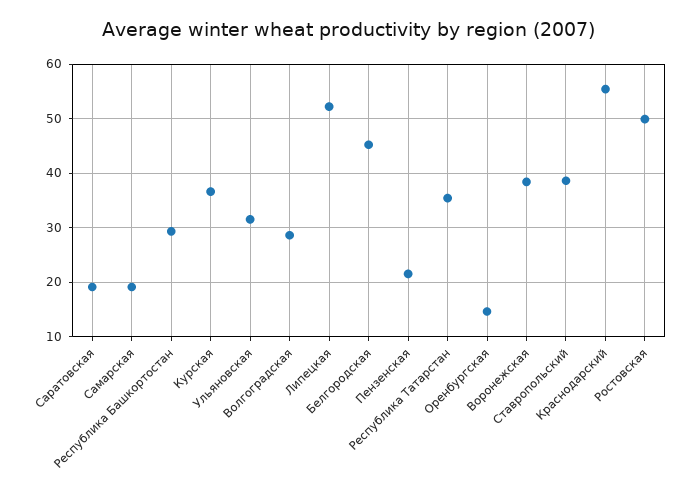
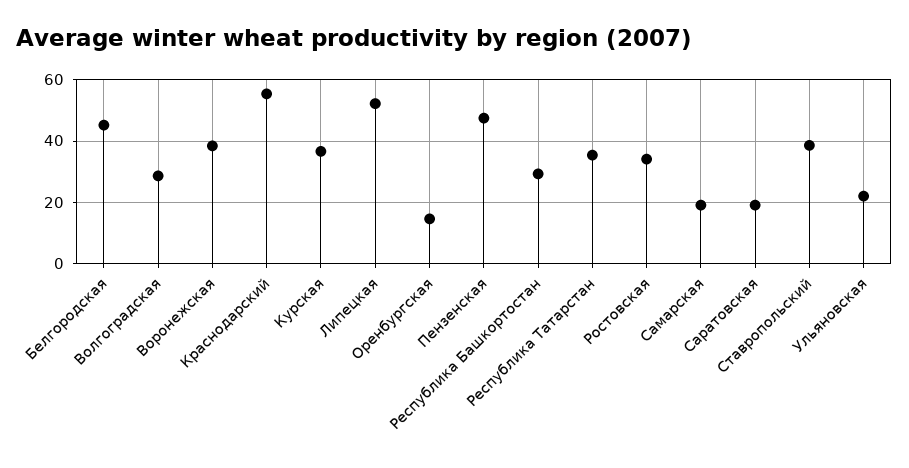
Ульяновская: 32 -> 22
Пензенская: 22 -> 48
Ростовская: 50 -> 34

